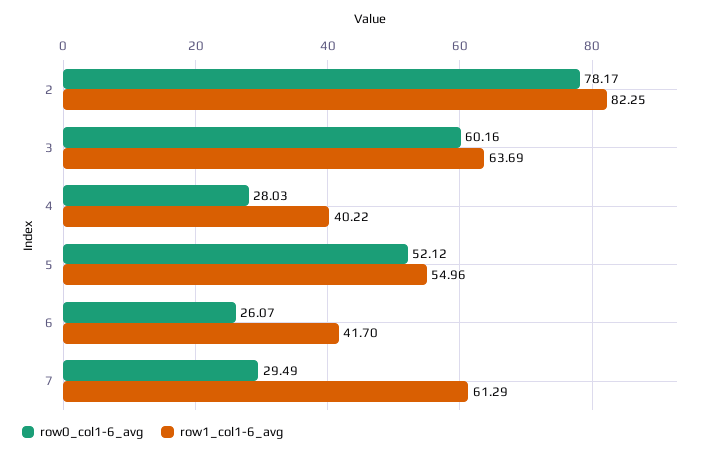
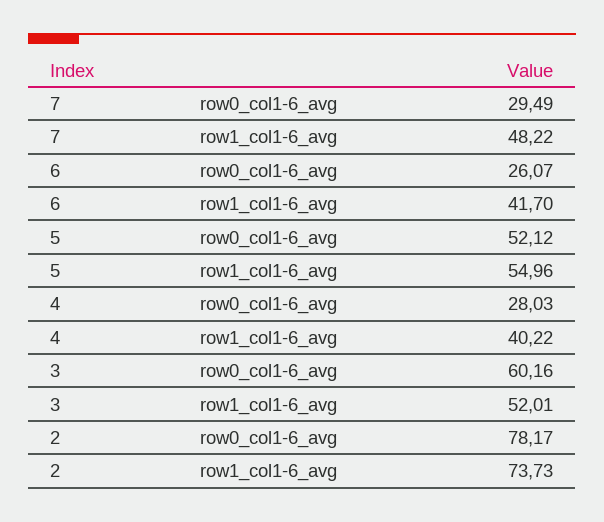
row1_col1-6_avg, 2: 82.25 -> 73.73
row1_col1-6_avg, 3: 63.69 -> 52.01
row1_col1-6_avg, 7: 61.29 -> 48.22

